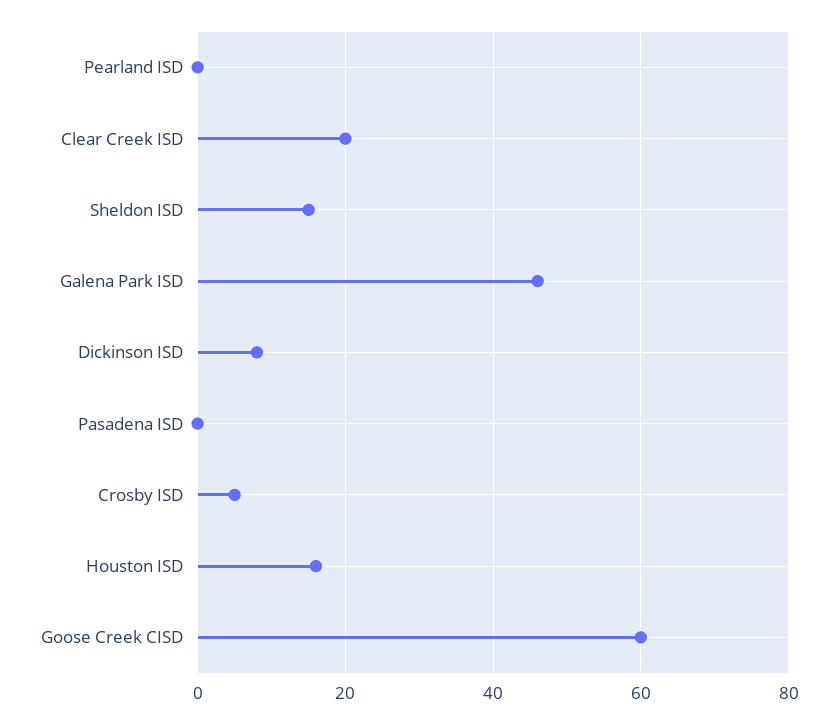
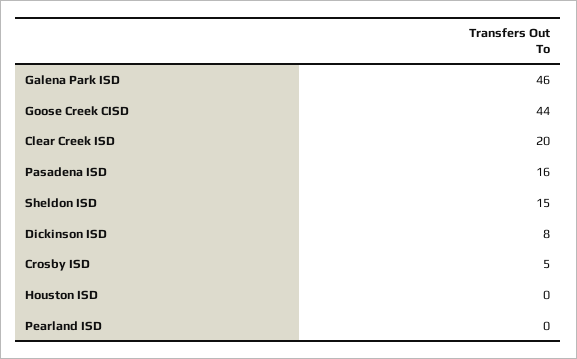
Pasadena ISD: 0 -> 16
Houston ISD: 15 -> 0
Goose Creek CISD: 60 -> 44

